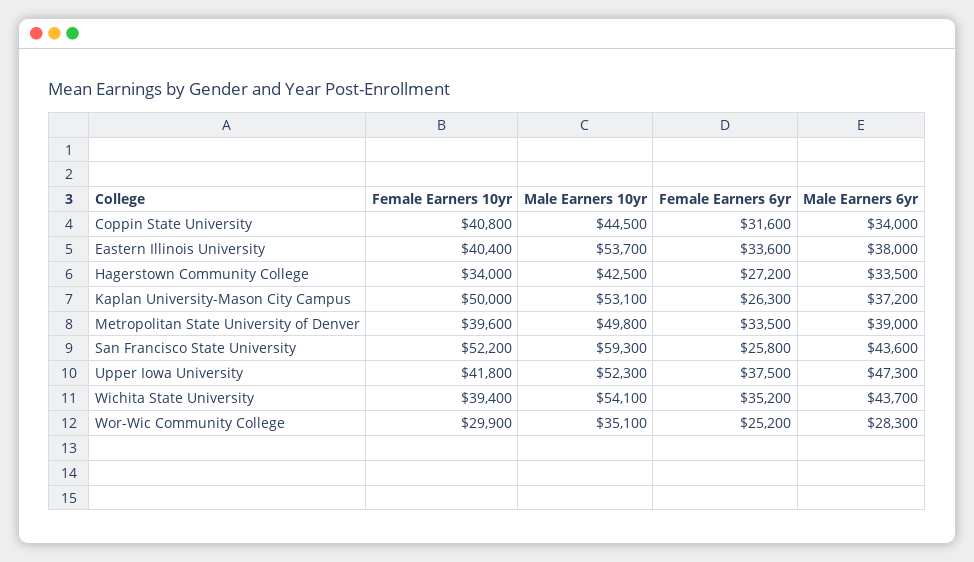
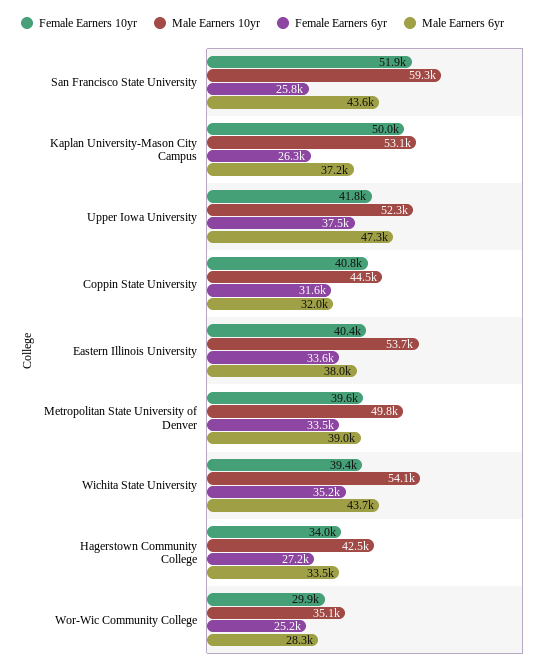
Male Earners 6yr, Coppin State University: 34000 -> 32000
Female Earners 10yr, San Francisco State University: 52200 -> 51900

